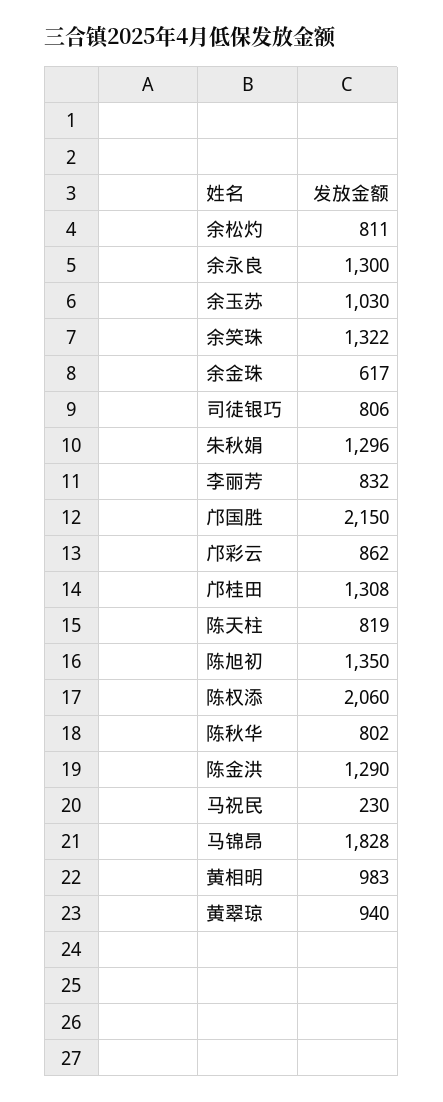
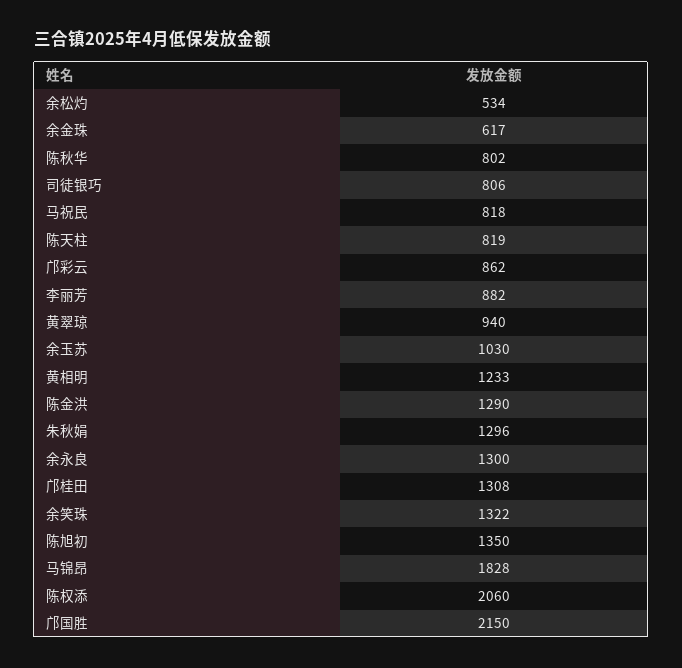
余松灼: 811 -> 534
李丽芳: 832 -> 882
马祝民: 230 -> 818
黄相明: 983 -> 1233

